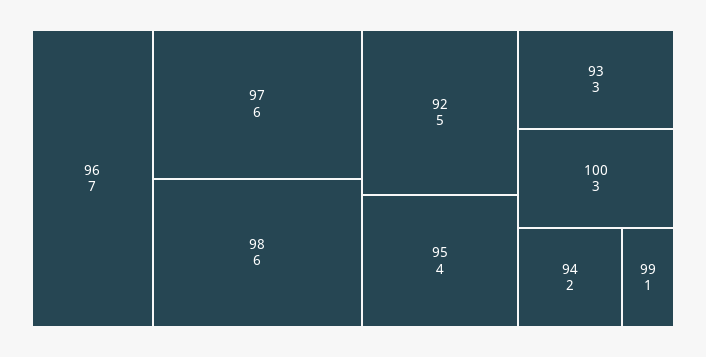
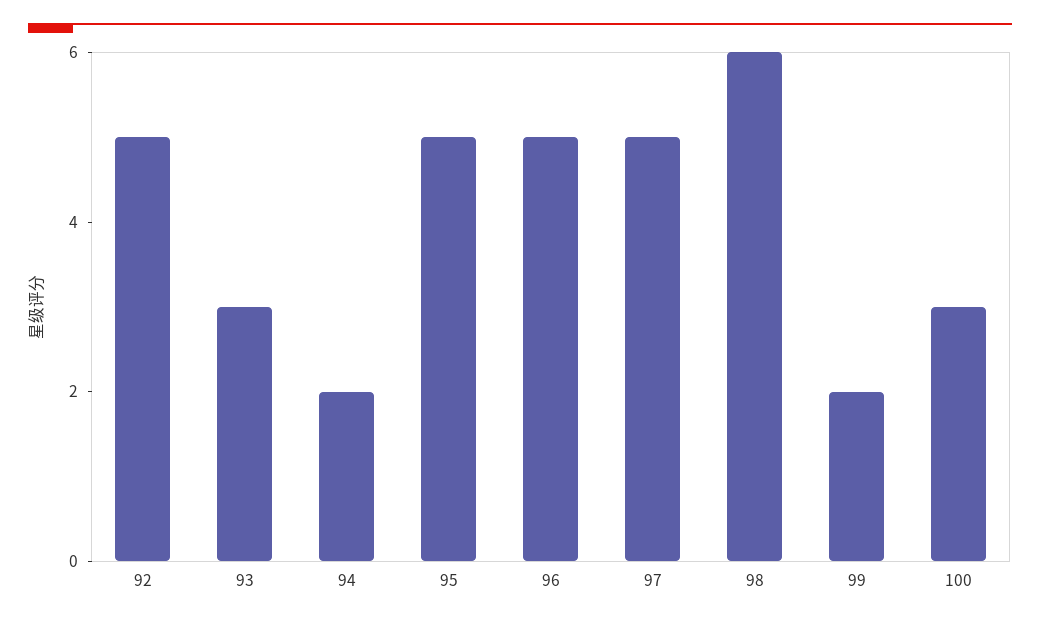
96: 7 -> 5
97: 6 -> 5
95: 4 -> 5
99: 1 -> 2

